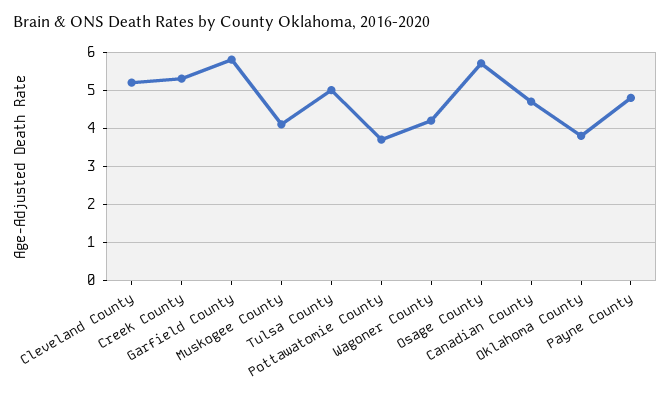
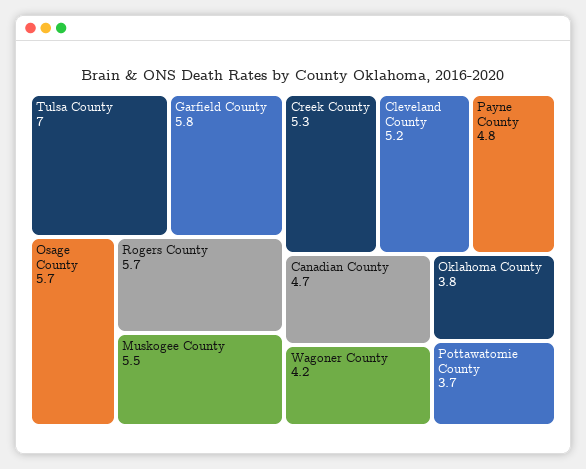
Muskogee County: 4 -> 5.5
Tulsa County: 5 -> 7
Rogers County: none -> 5.7

